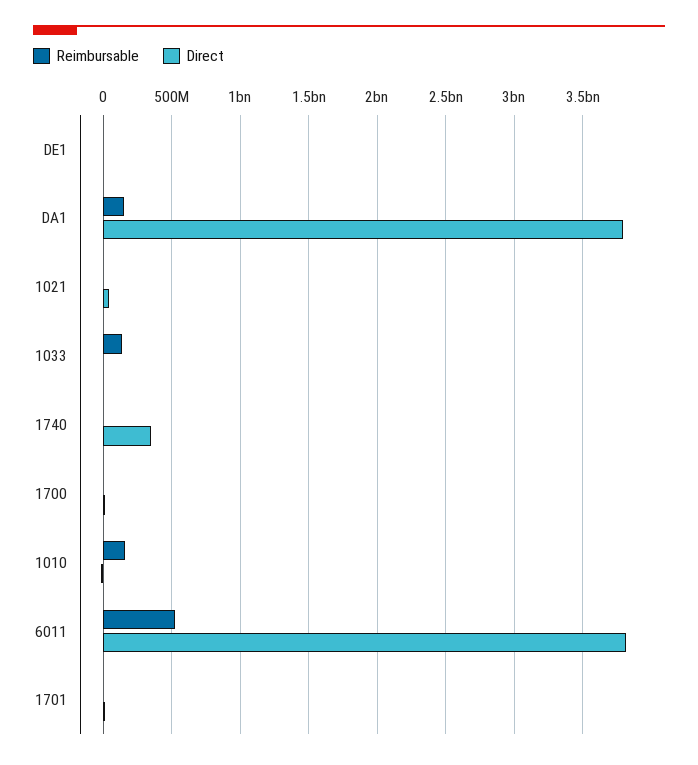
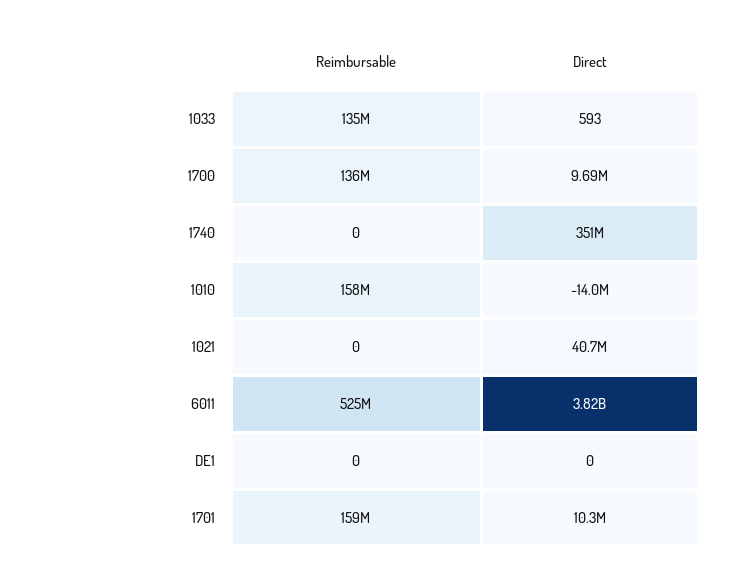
Reimbursable, DA1: 150000000 -> none
Direct, DA1: 3800000000 -> none
Reimbursable, 1700: 0 -> 136000000
Reimbursable, 1701: 0 -> 159000000

